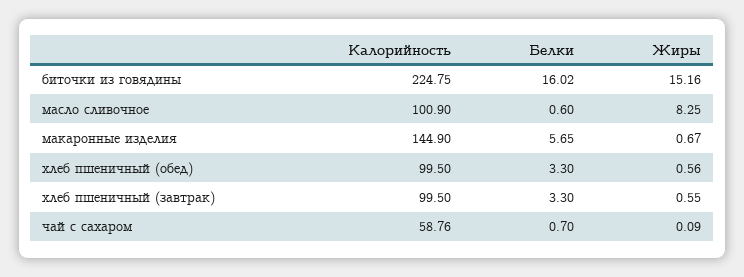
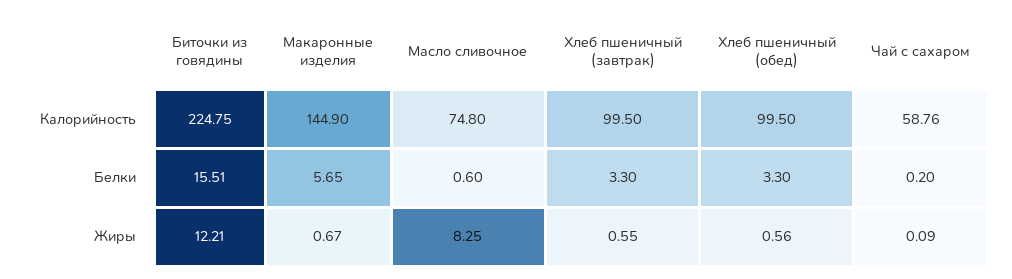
Белки, биточки из говядины: 16.02 -> 15.51
Жиры, биточки из говядины: 15.16 -> 12.21
Калорийность, масло сливочное: 100.9 -> 74.8
Белки, чай с сахаром: 0.7 -> 0.2

